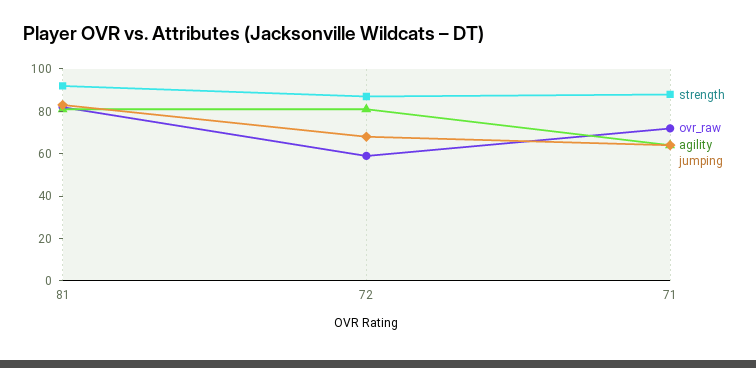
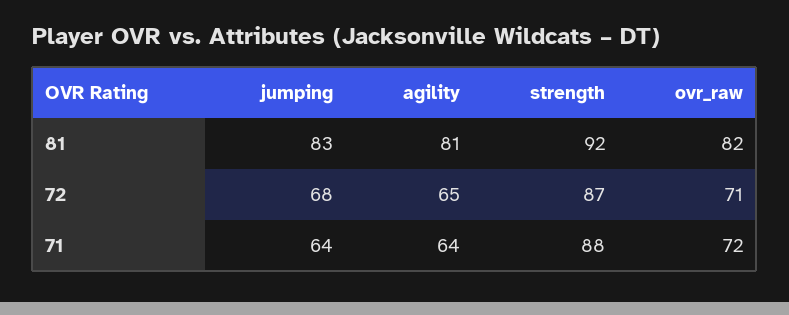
ovr_raw, 72: 60 -> 71
agility, 72: 80 -> 65

